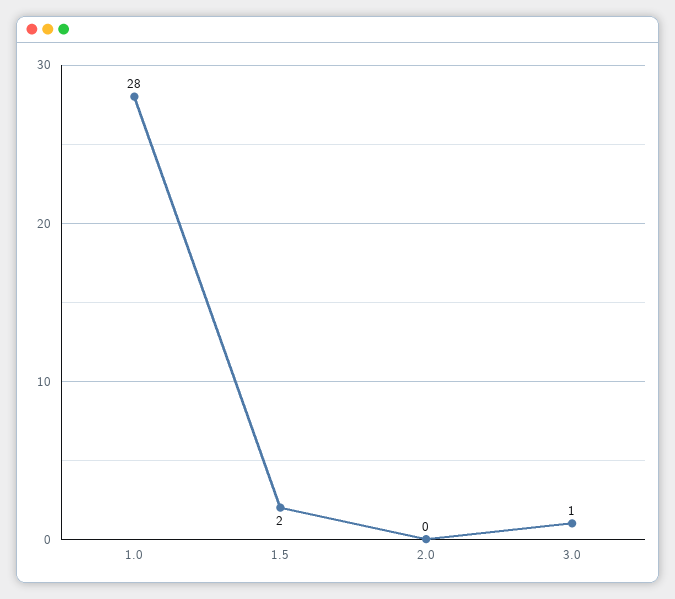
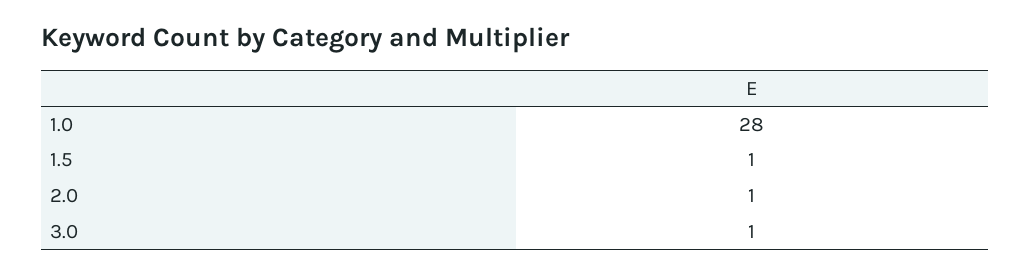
1.5: 2 -> 1
2.0: 0 -> 1

